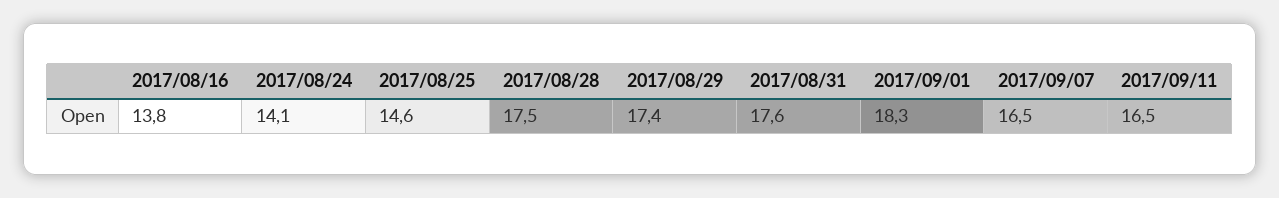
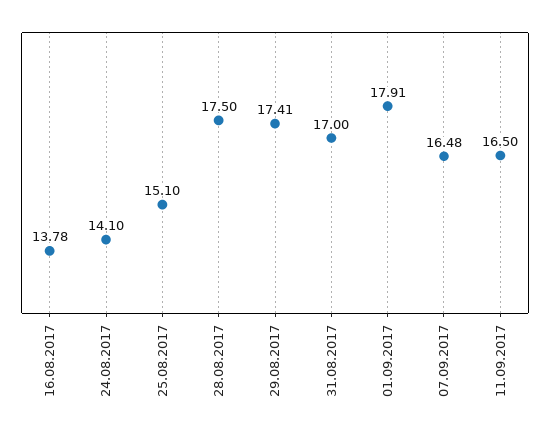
2017/08/25: 14.6 -> 15.1
2017/08/31: 17.6 -> 17
2017/09/01: 18.3 -> 17.91

